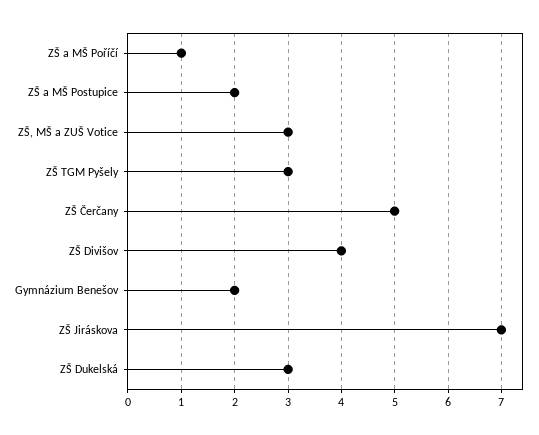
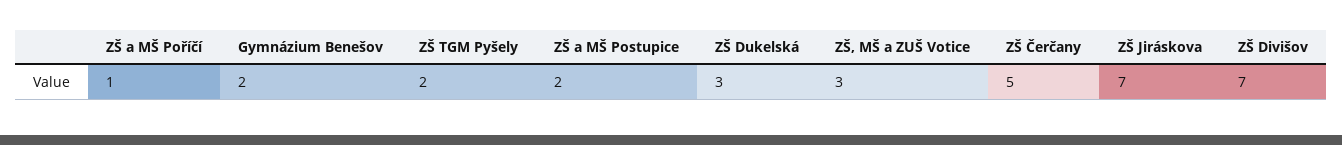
ZŠ TGM Pyšely: 3 -> 2
ZŠ Divišov: 4 -> 7

